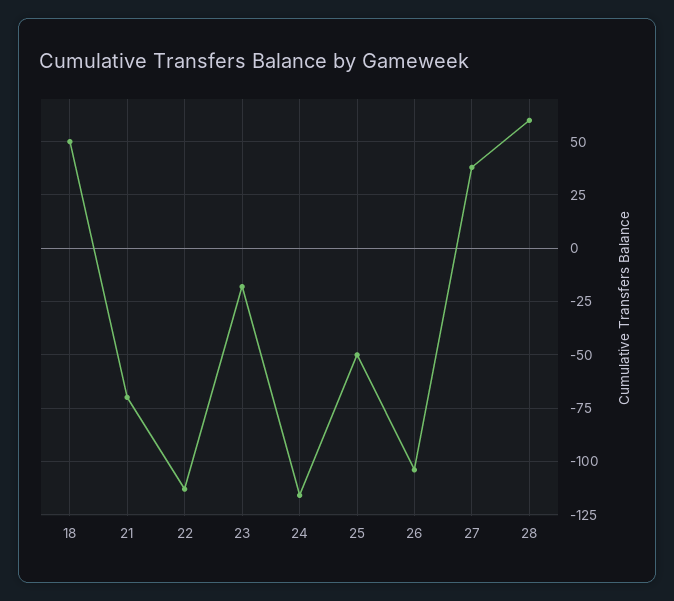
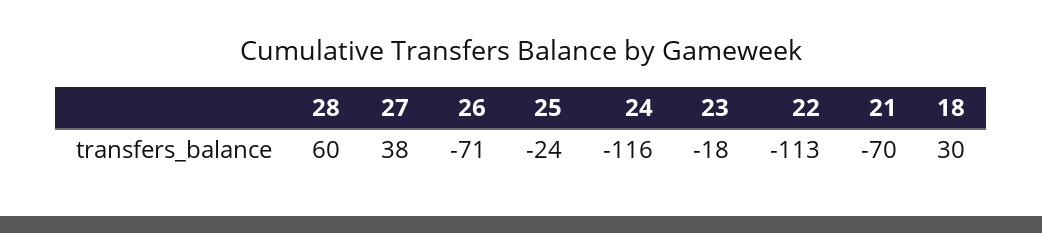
18: 50 -> 30
25: -50 -> -24
26: -105 -> -71

